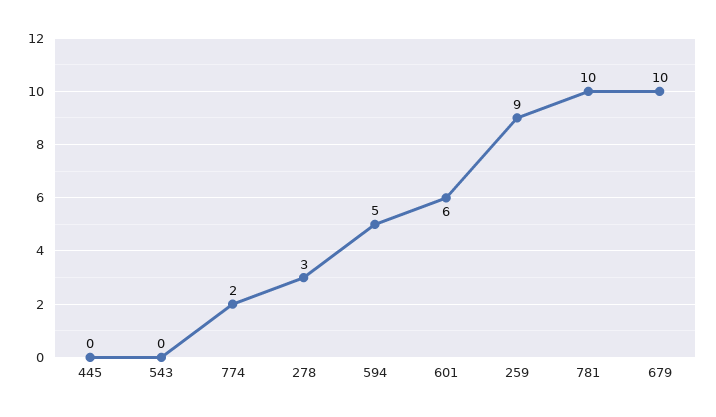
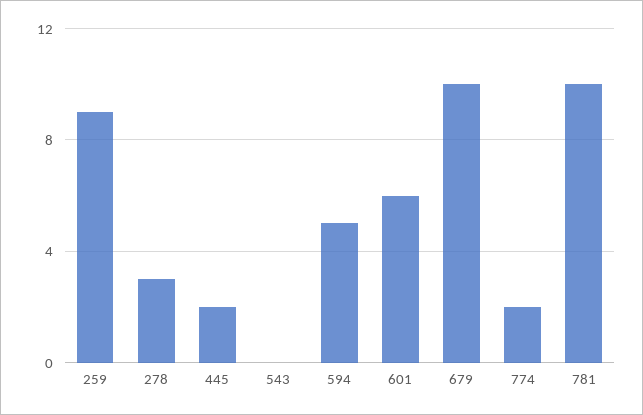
445: 0 -> 2

